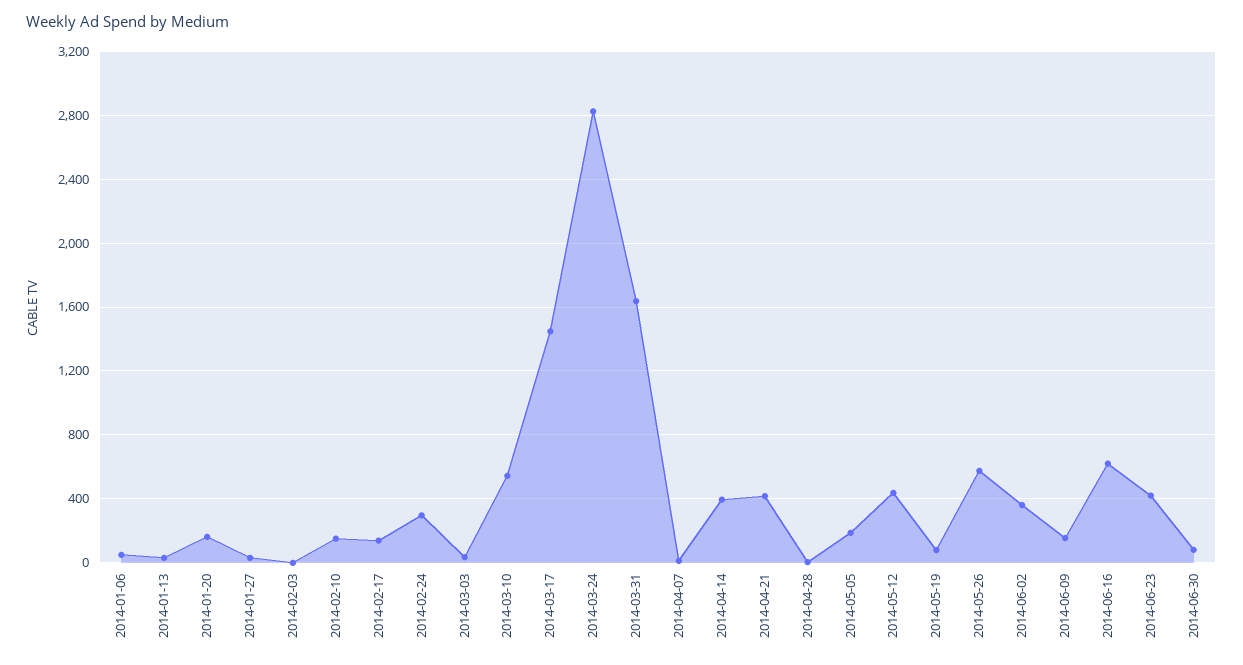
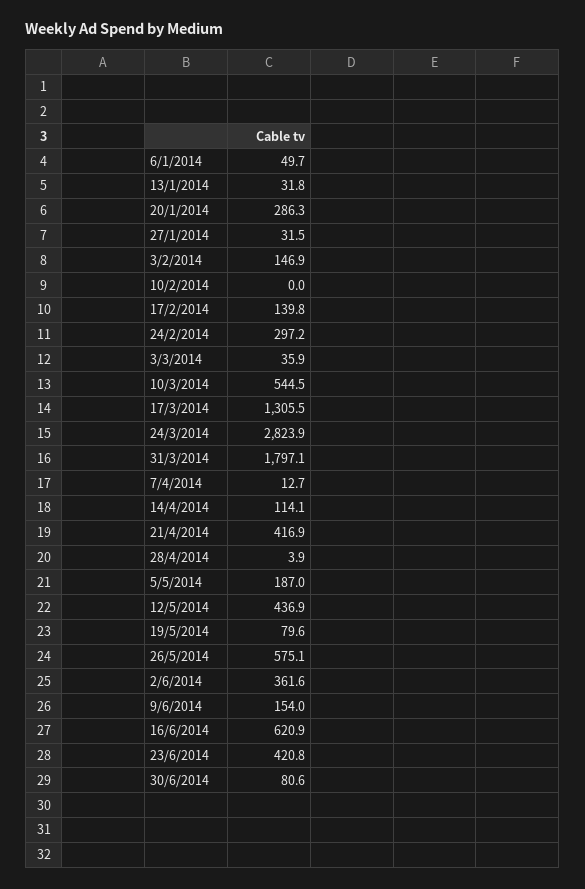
2014-01-20: 150 -> 286.3
2014-02-03: 0 -> 146.9
2014-02-10: 150 -> 0
2014-03-17: 1450 -> 1305.5
2014-03-31: 1650 -> 1797.1
2014-04-14: 400 -> 114.1

